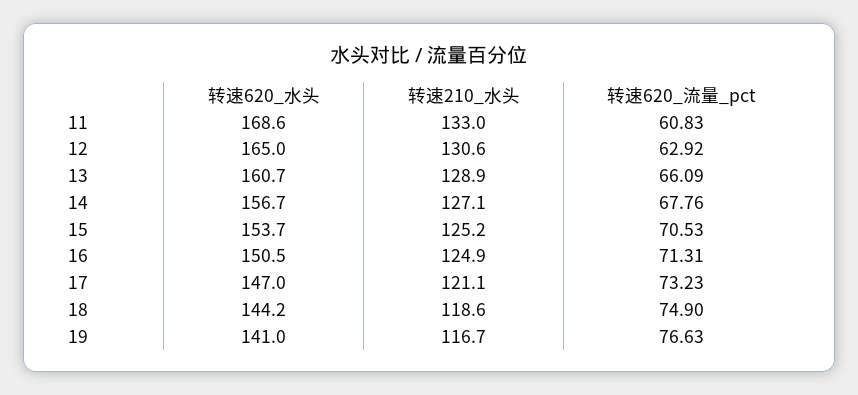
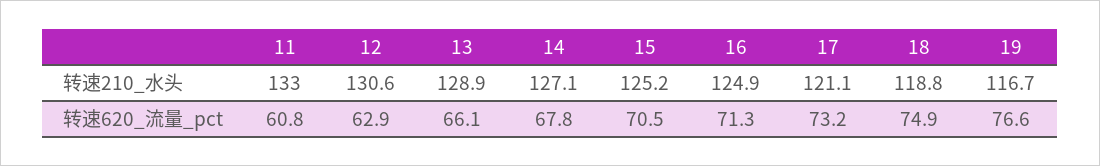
转速620_水头, 11: 168.6 -> none
转速620_水头, 12: 165 -> none
转速620_水头, 13: 160.7 -> none
转速620_水头, 14: 156.7 -> none
转速620_水头, 15: 153.7 -> none
转速620_水头, 16: 150.5 -> none
转速620_水头, 17: 147 -> none
转速620_水头, 18: 144.2 -> none
转速210_水头, 18: 118.6 -> 118.8
转速620_水头, 19: 141 -> none

